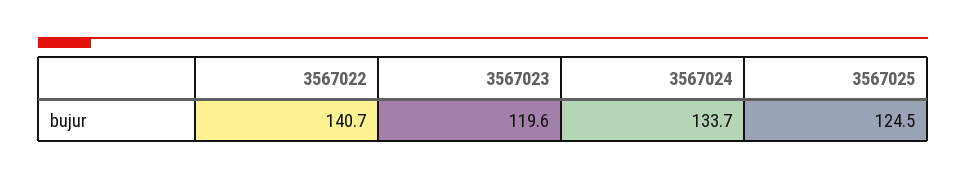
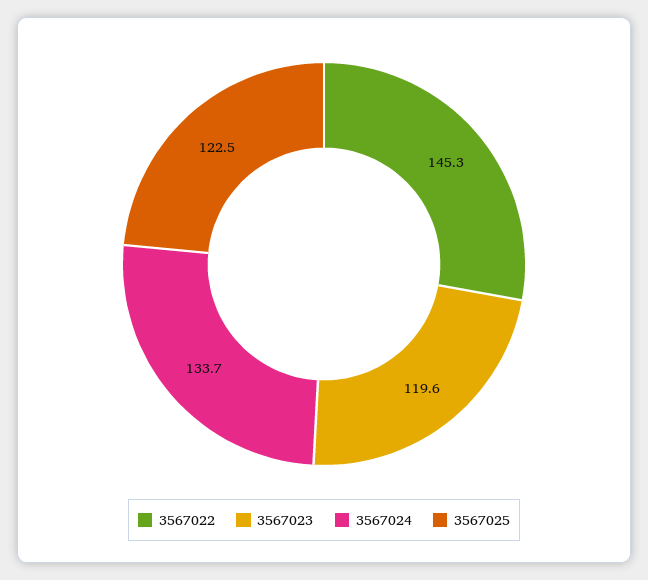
3567022: 140.7 -> 145.3
3567025: 124.5 -> 122.5

